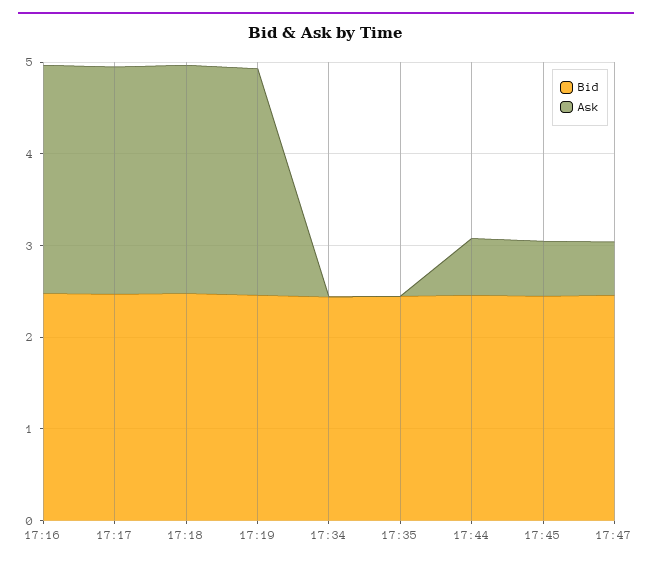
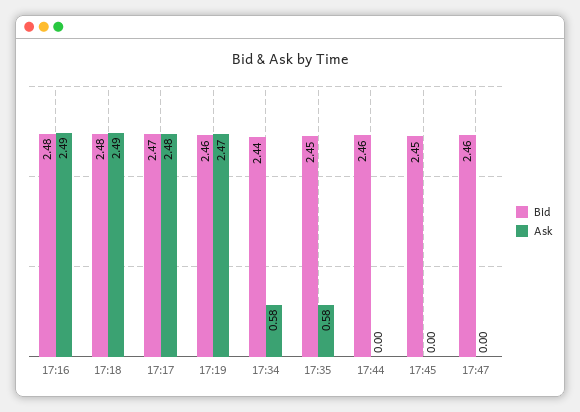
Ask, 17:34: 0 -> 0.58
Ask, 17:35: 0 -> 0.58
Ask, 17:44: 0.6 -> 0
Ask, 17:45: 0.6 -> 0
Ask, 17:47: 0.6 -> 0

